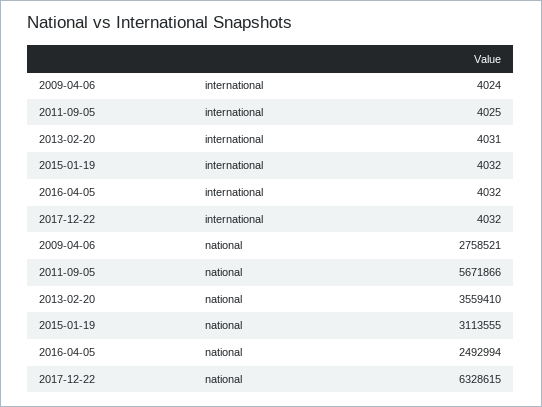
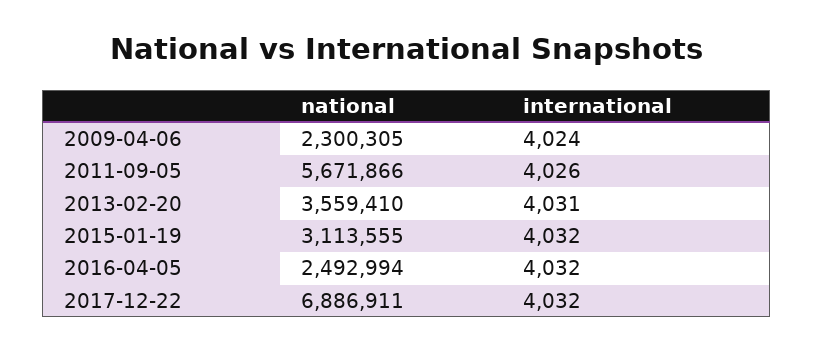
2011-09-05, international: 4025 -> 4026
2009-04-06, national: 2758521 -> 2300305
2017-12-22, national: 6328615 -> 6886911

